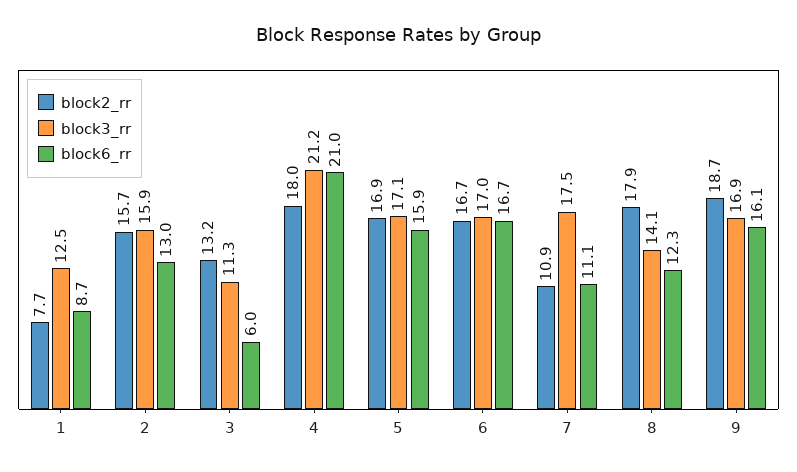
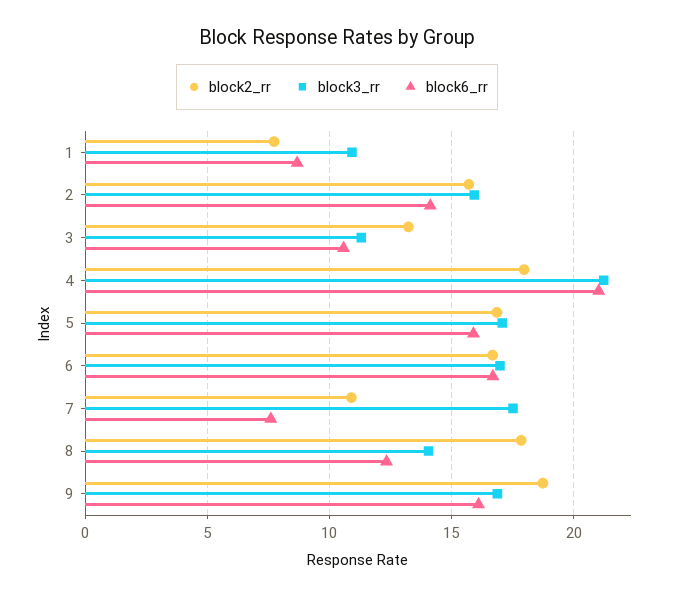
block3_rr, 1: 12.5 -> 11
block6_rr, 2: 13 -> 14
block6_rr, 3: 6 -> 10.5
block6_rr, 7: 11.1 -> 7.5

